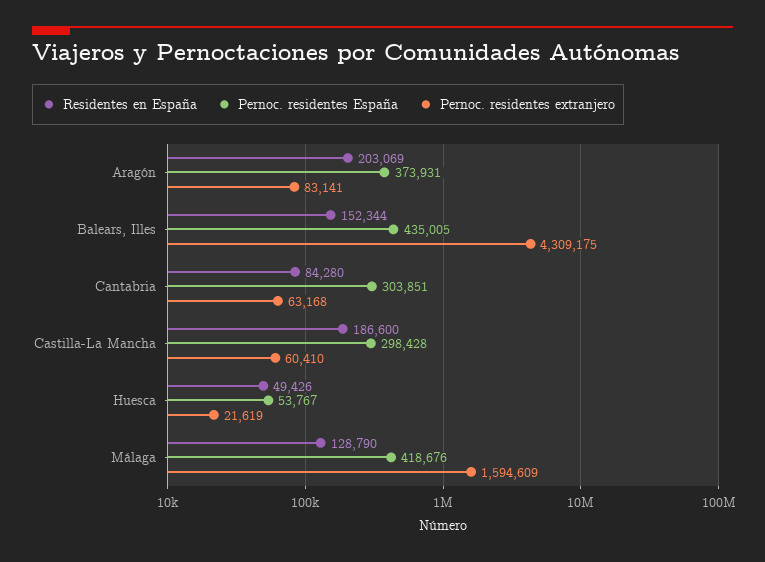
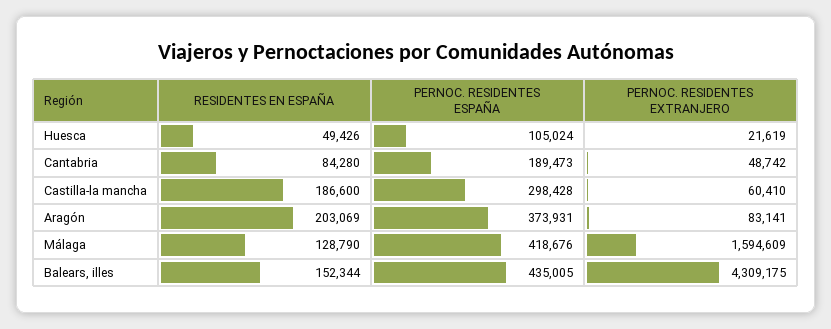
Pernoc. residentes España, Cantabria: 303851 -> 189473
Pernoc. residentes extranjero, Cantabria: 63168 -> 48742
Pernoc. residentes España, Huesca: 53767 -> 105024

